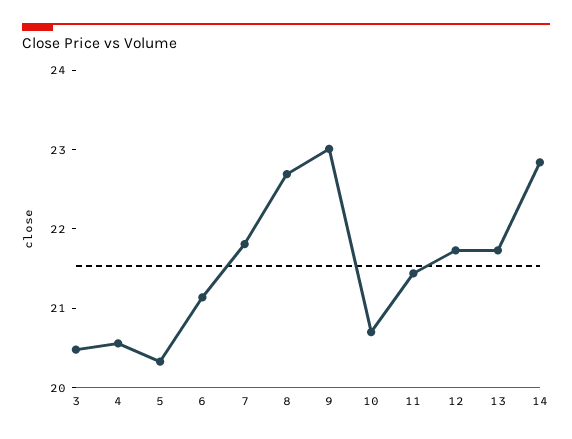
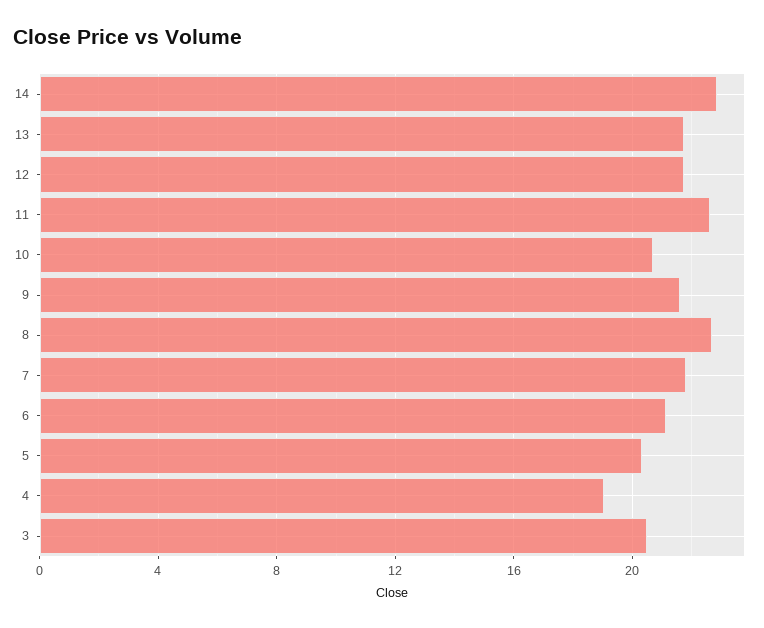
4: 20.6 -> 19
9: 23 -> 21.5
11: 21.4 -> 22.5

